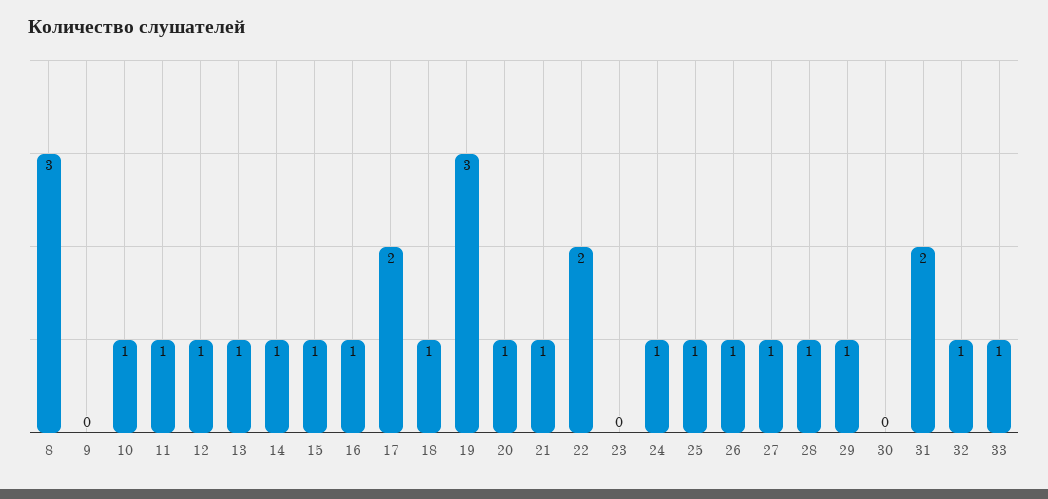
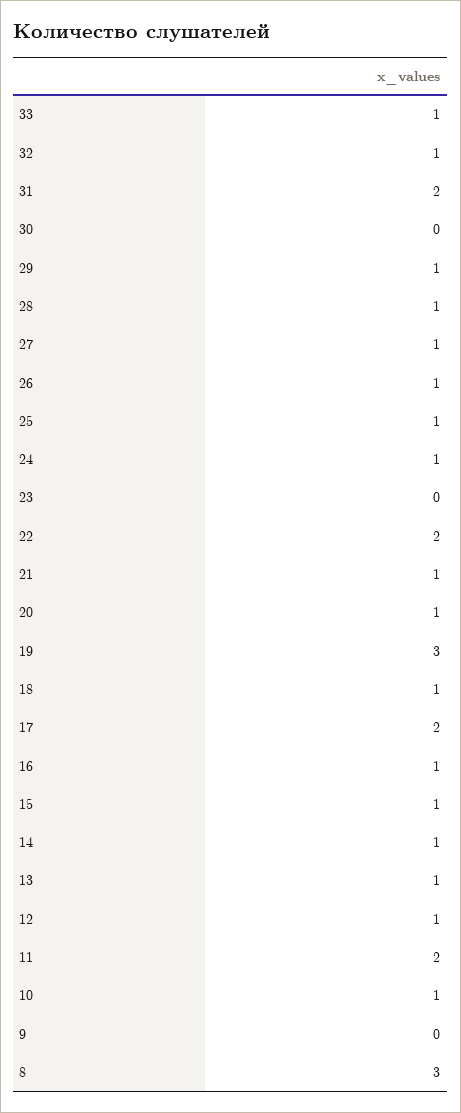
11: 1 -> 2

